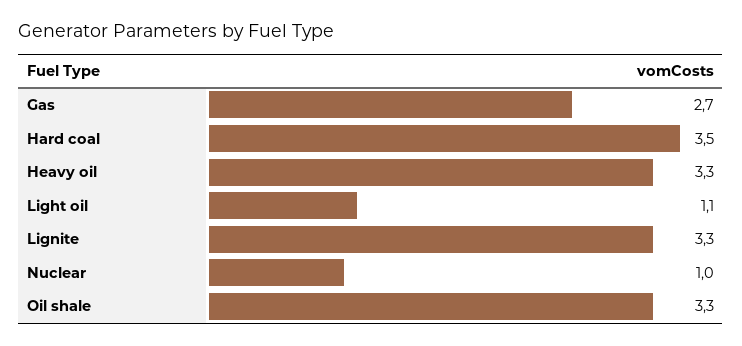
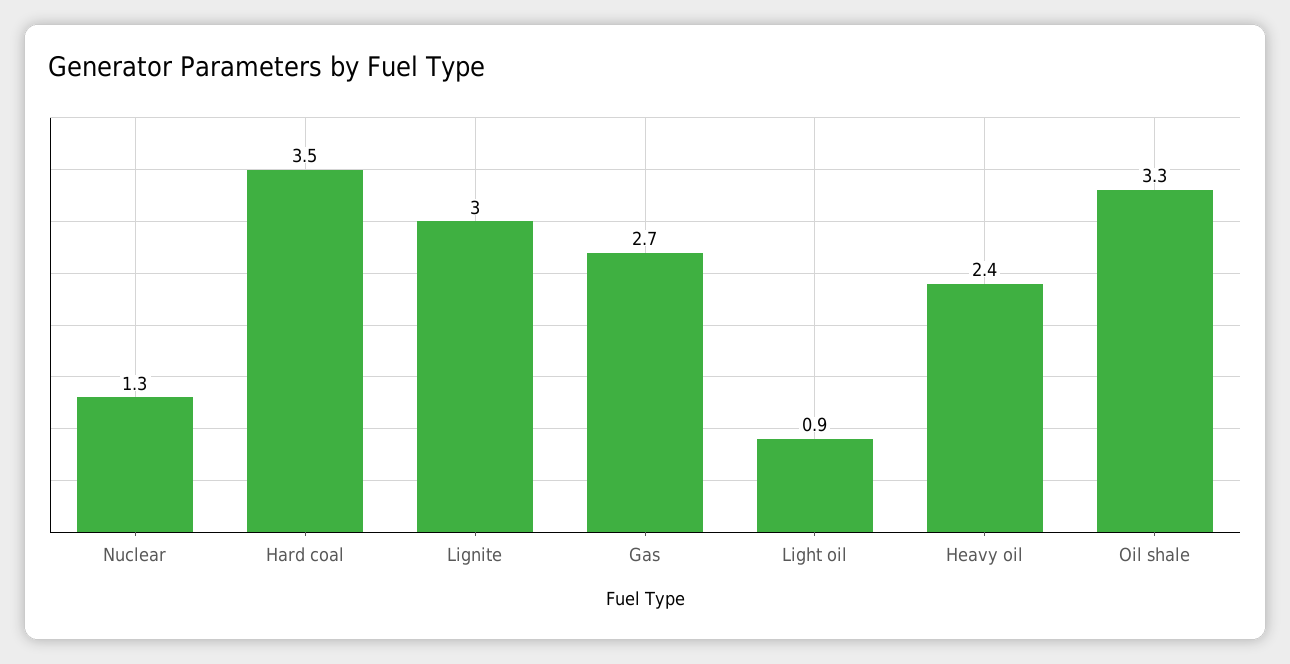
Heavy oil: 3.3 -> 2.4
Light oil: 1.1 -> 0.9
Lignite: 3.3 -> 3
Nuclear: 1 -> 1.3

